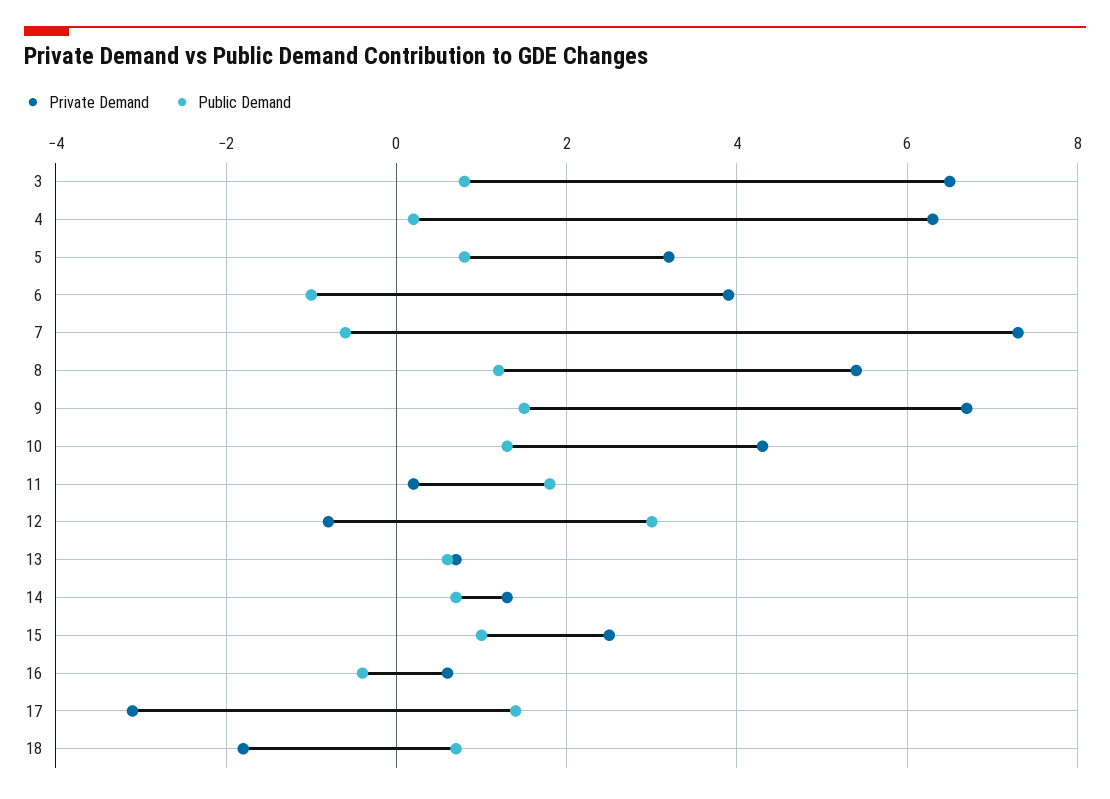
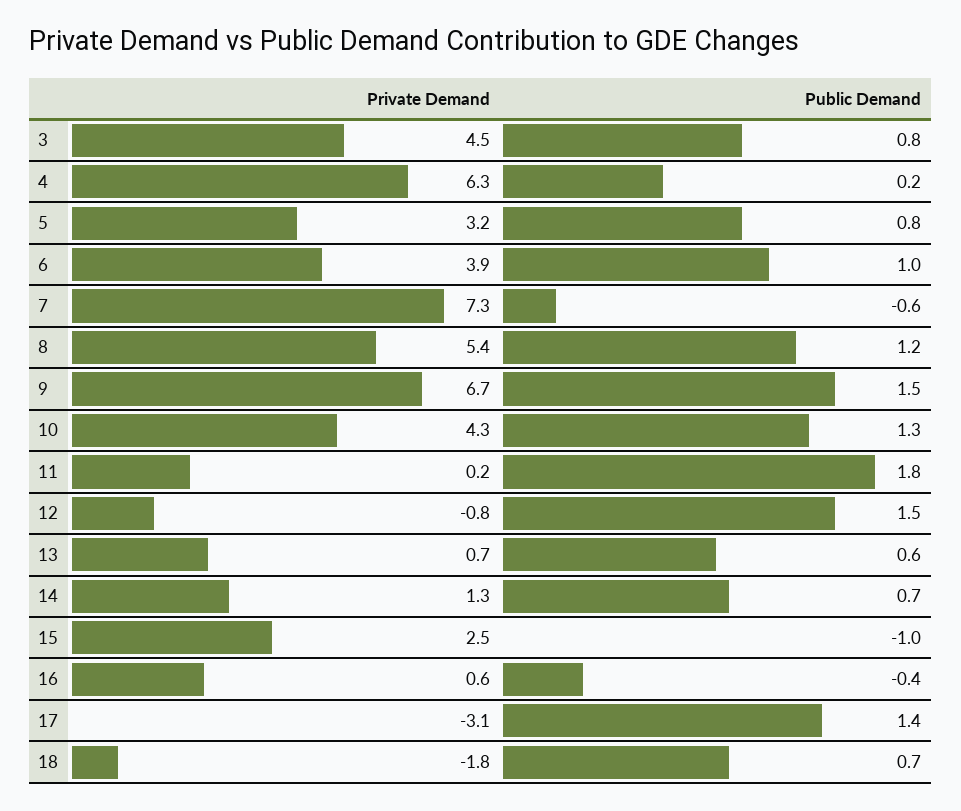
Private Demand, 3: 6.5 -> 4.5
Public Demand, 6: -1 -> 1
Public Demand, 12: 3 -> 1.5
Public Demand, 15: 1 -> -1

